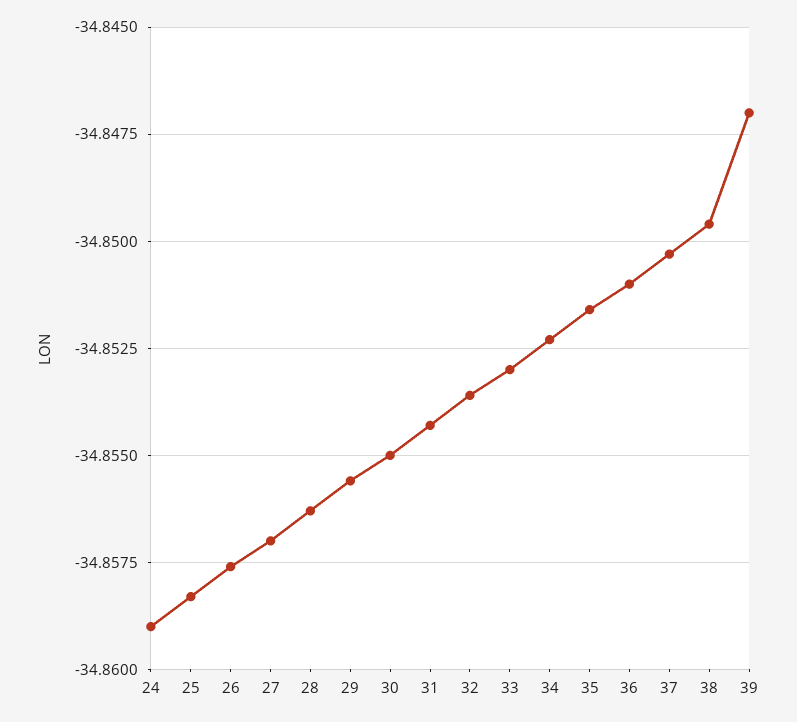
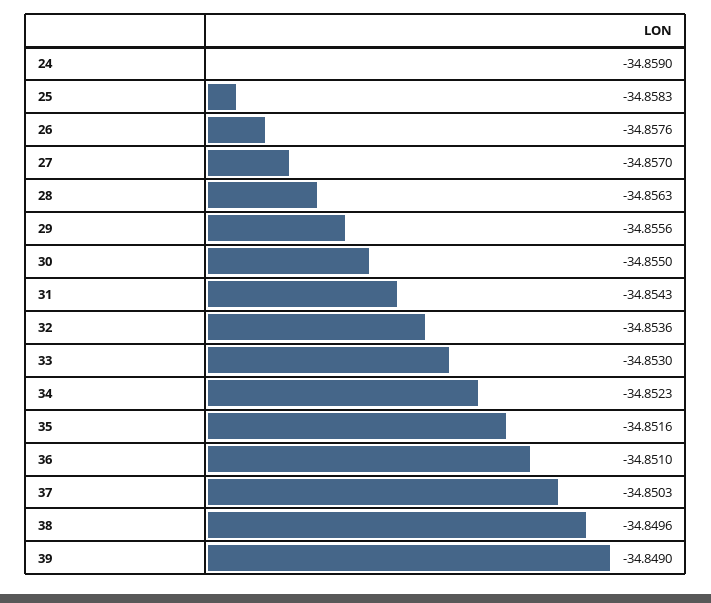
39: -34.847 -> -34.849

